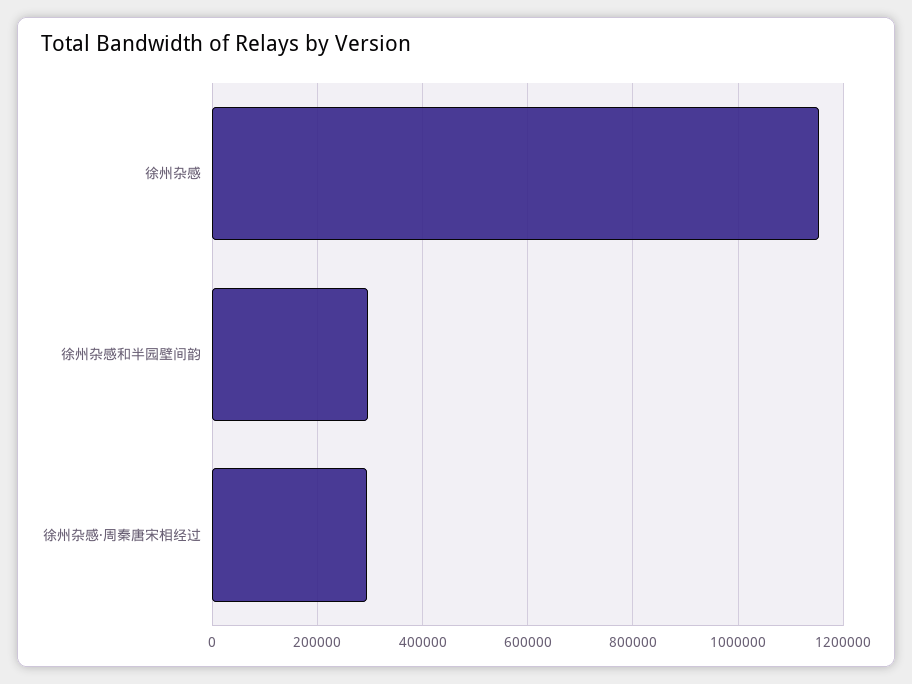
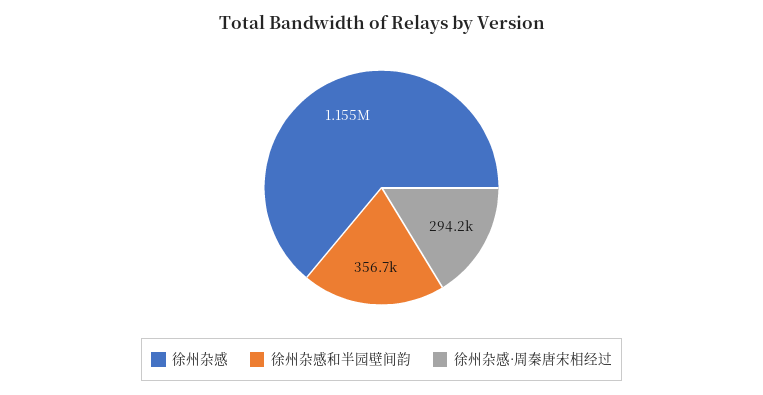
徐州杂感和半园壁间韵: 300000 -> 356700

